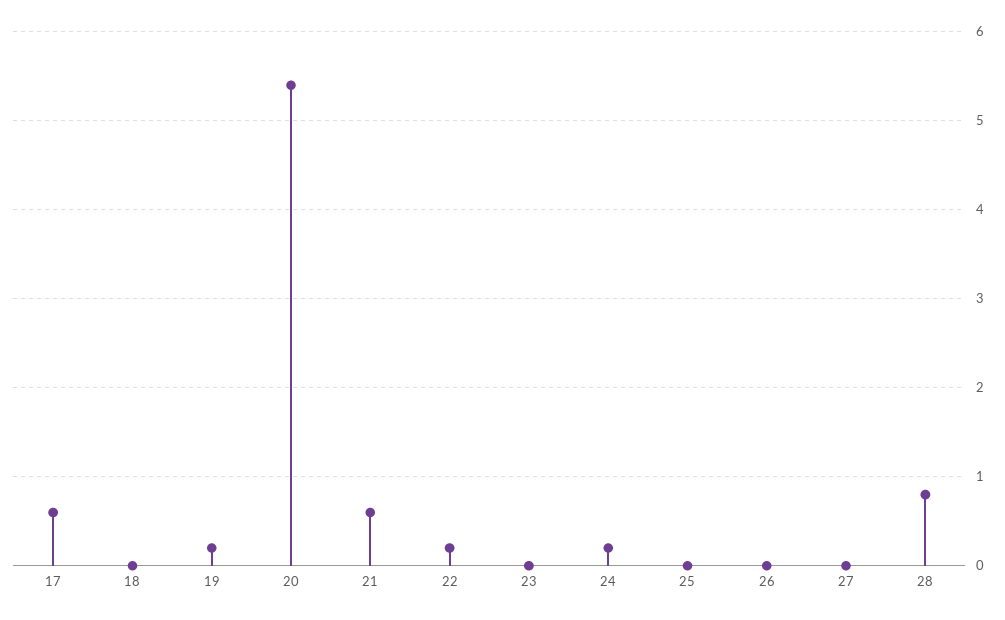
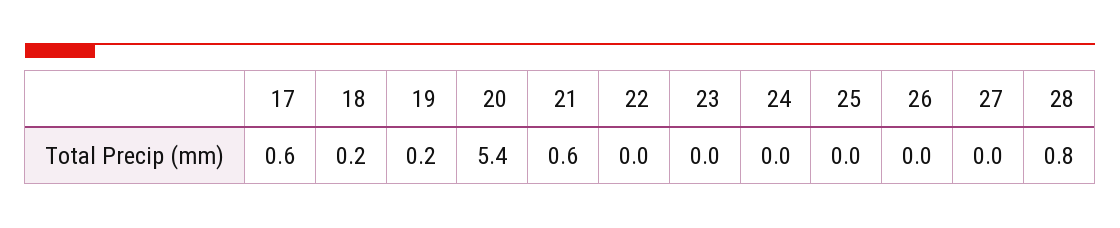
18: 0 -> 0.2
22: 0.2 -> 0
24: 0.2 -> 0

